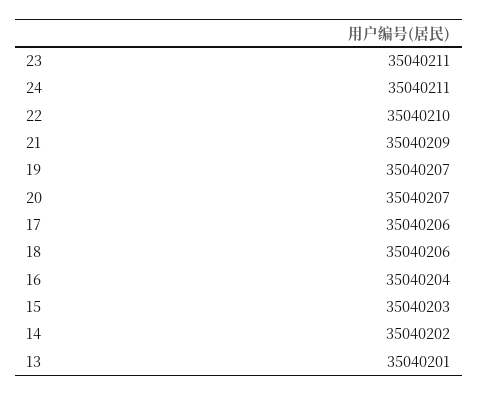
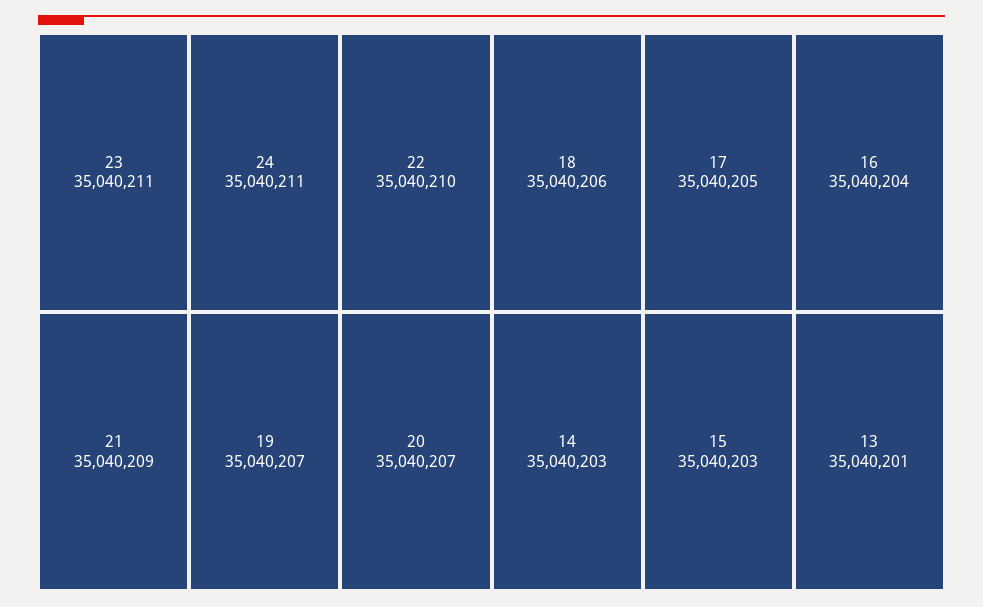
17: 35040206 -> 35040205
14: 35040202 -> 35040203

